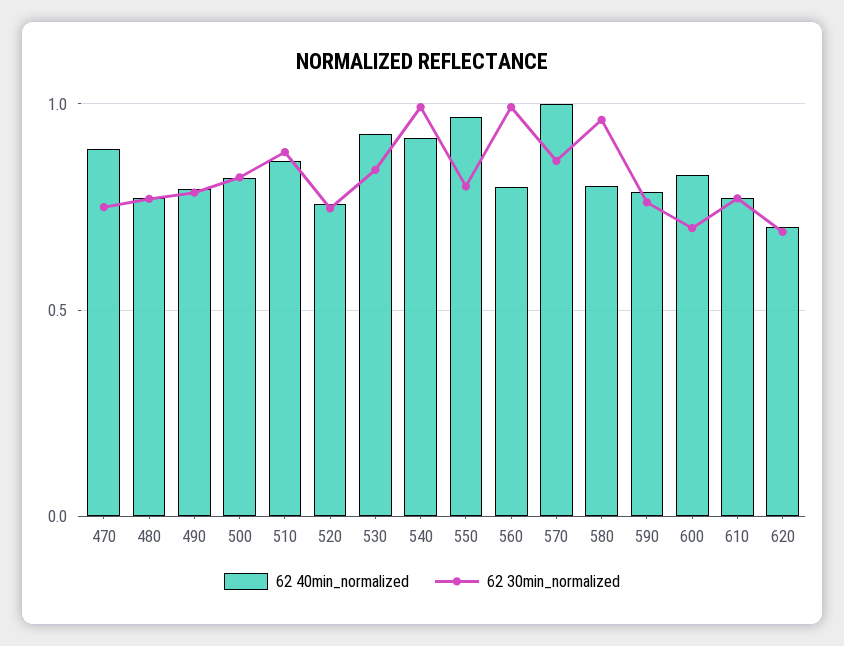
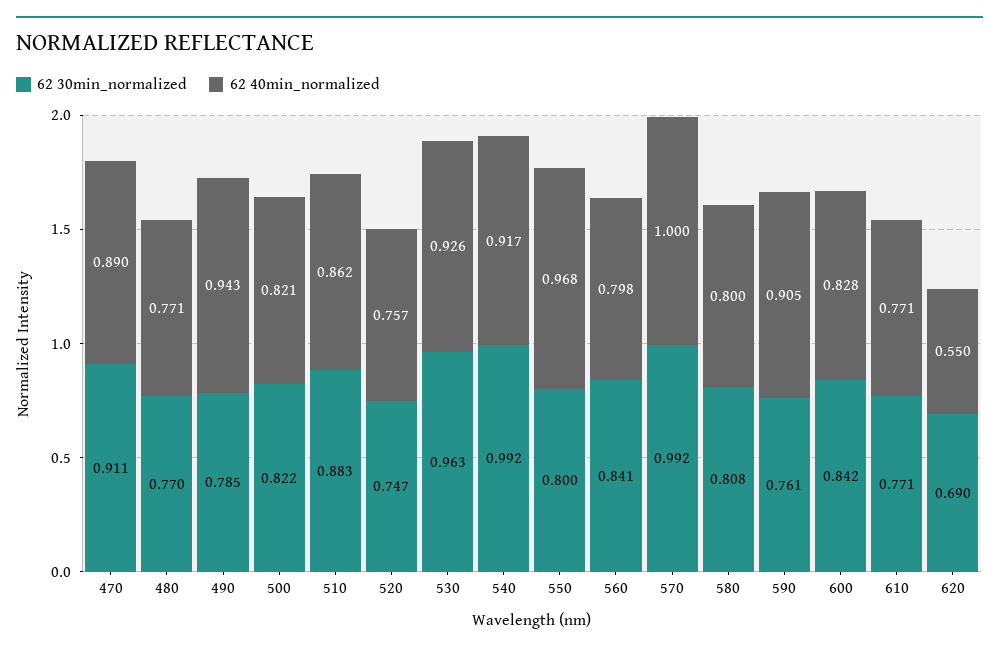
62 30min_normalized, 470: 0.75 -> 0.911
62 40min_normalized, 490: 0.8 -> 0.943
62 30min_normalized, 530: 0.85 -> 0.963
62 30min_normalized, 560: 1 -> 0.841
62 30min_normalized, 570: 0.85 -> 0.992
62 30min_normalized, 580: 0.95 -> 0.808
62 40min_normalized, 590: 0.8 -> 0.905
62 30min_normalized, 600: 0.7 -> 0.842
62 40min_normalized, 620: 0.7 -> 0.55

